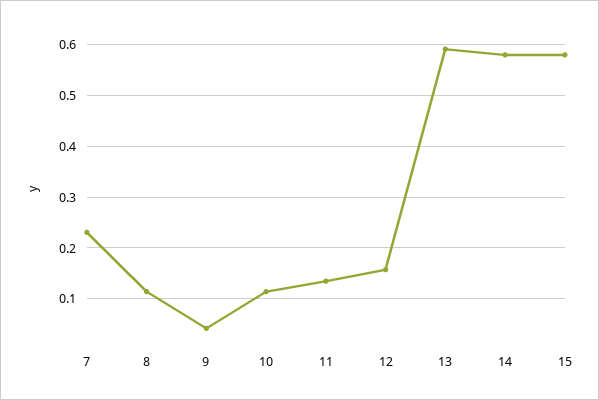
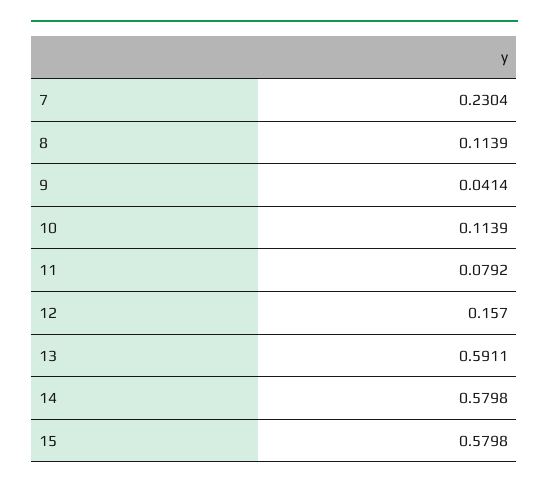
11: 0.14 -> 0.0792

